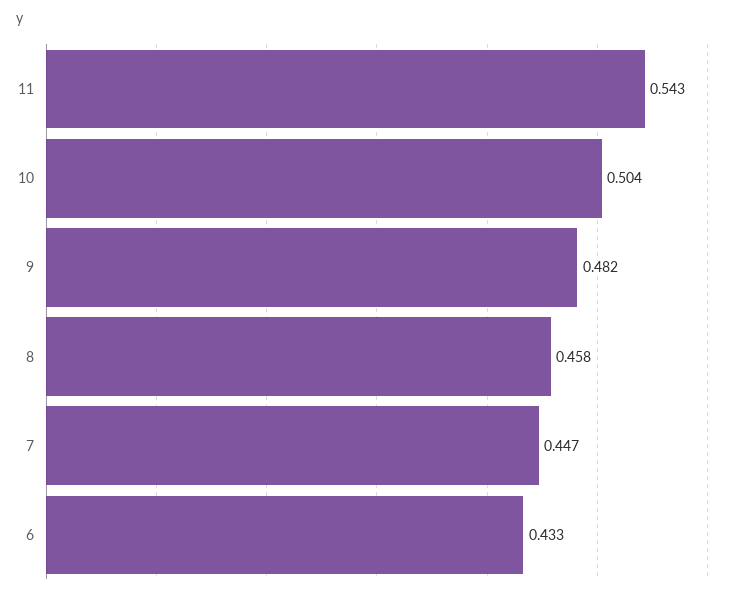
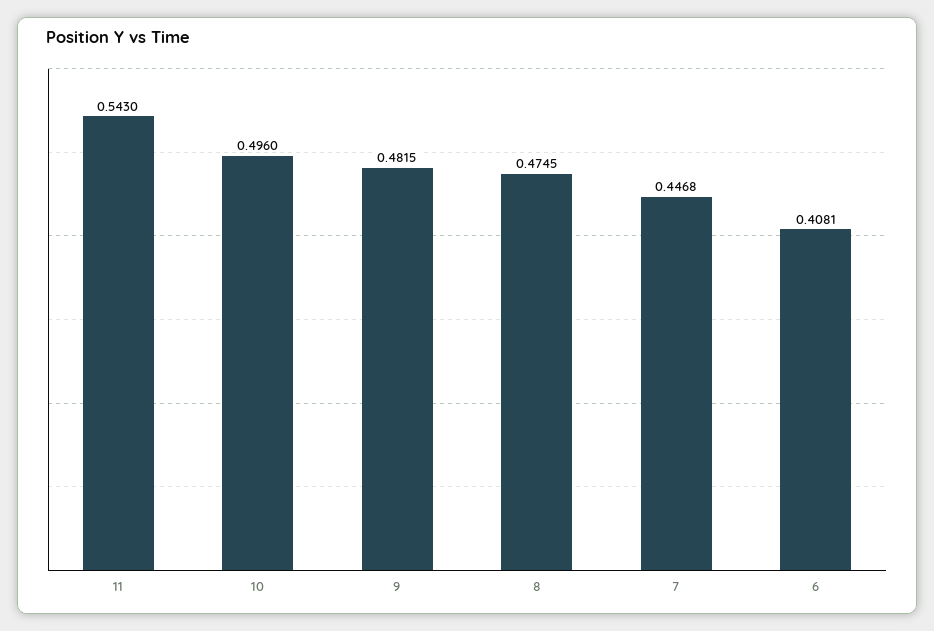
10: 0.504 -> 0.496
8: 0.458 -> 0.4745
6: 0.433 -> 0.4081

